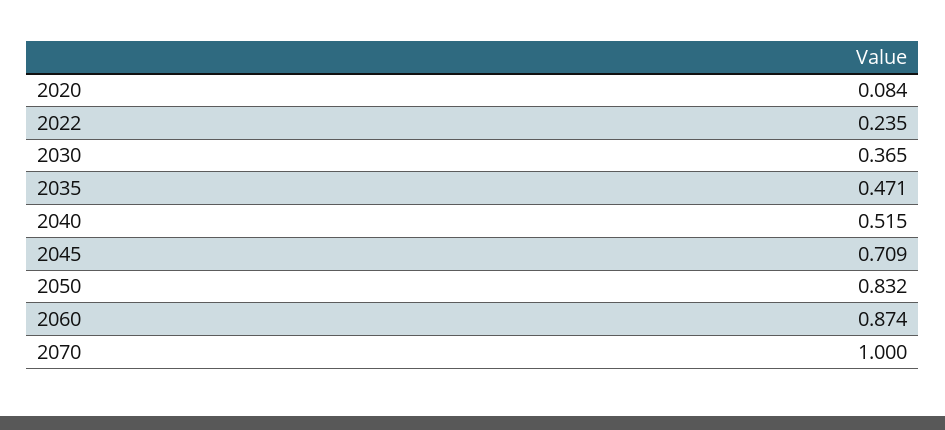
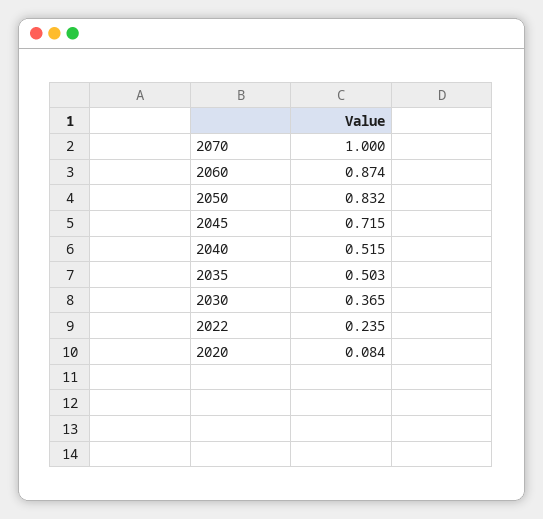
2035: 0.471 -> 0.503
2045: 0.709 -> 0.715

